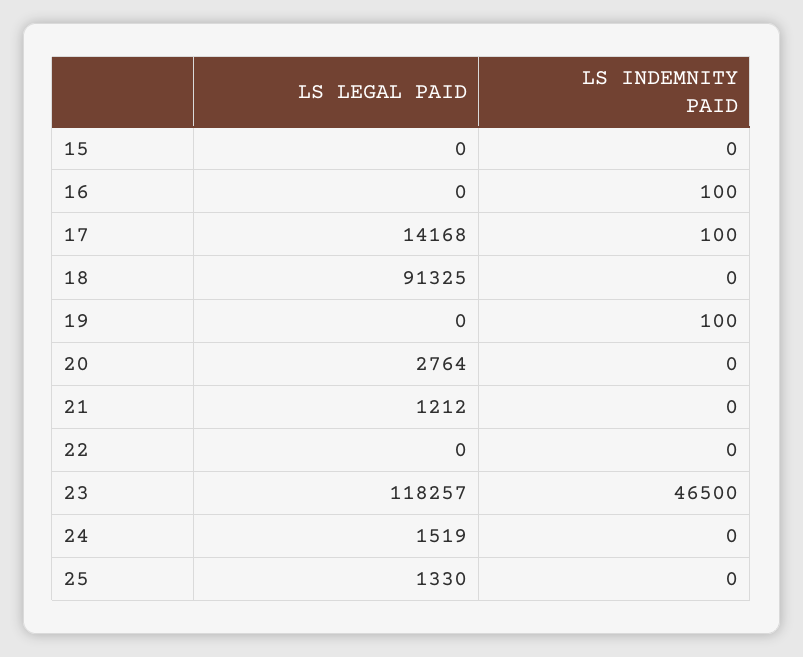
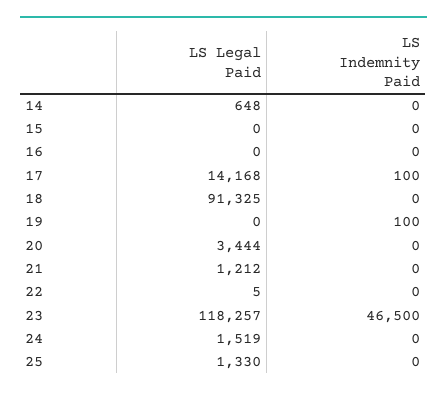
LS INDEMNITY PAID, 16: 100 -> 0
LS LEGAL PAID, 20: 2764 -> 3444
LS LEGAL PAID, 22: 0 -> 5
LS LEGAL PAID, 14: none -> 648
LS INDEMNITY PAID, 14: none -> 0

